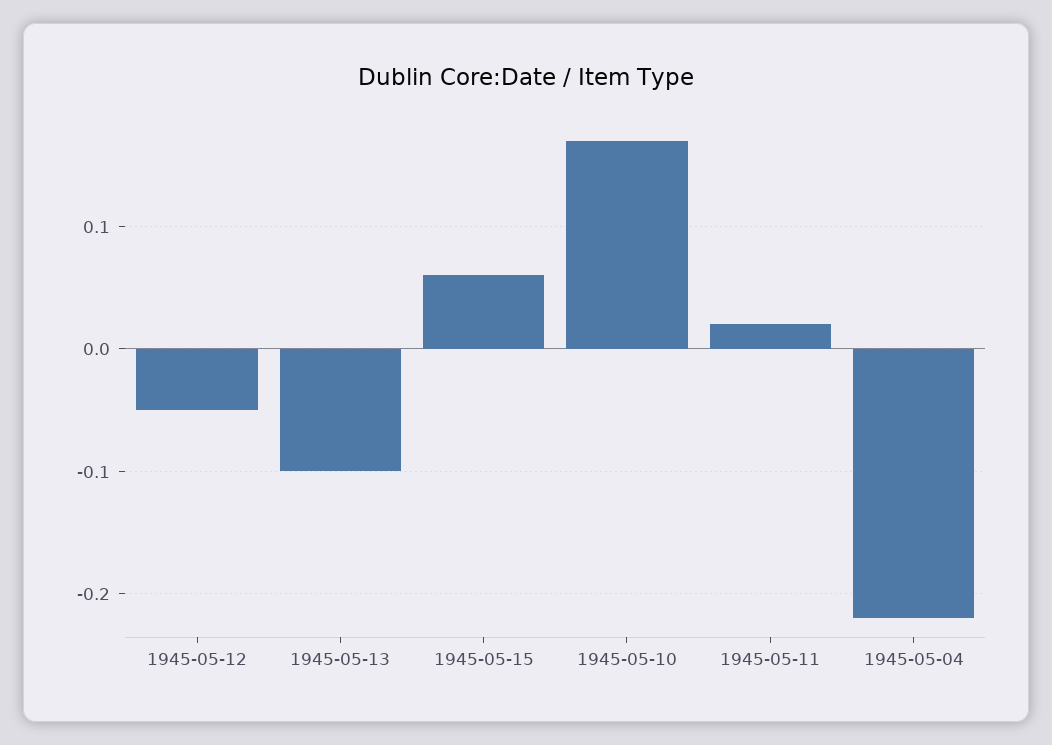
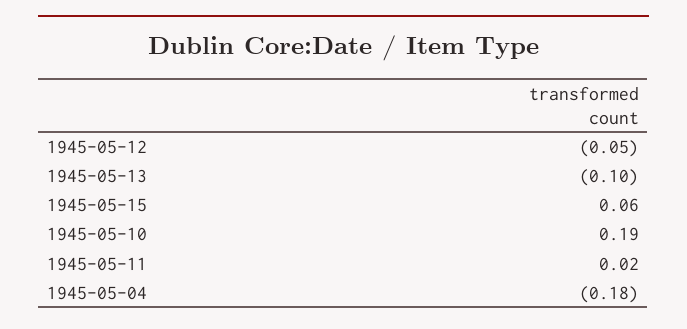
1945-05-10: 0.17 -> 0.19
1945-05-04: -0.22 -> -0.18

